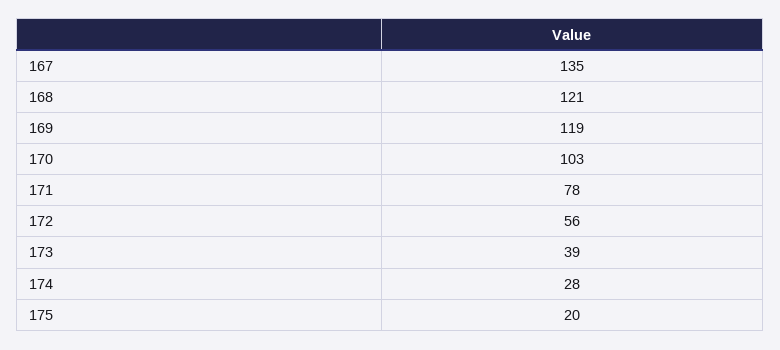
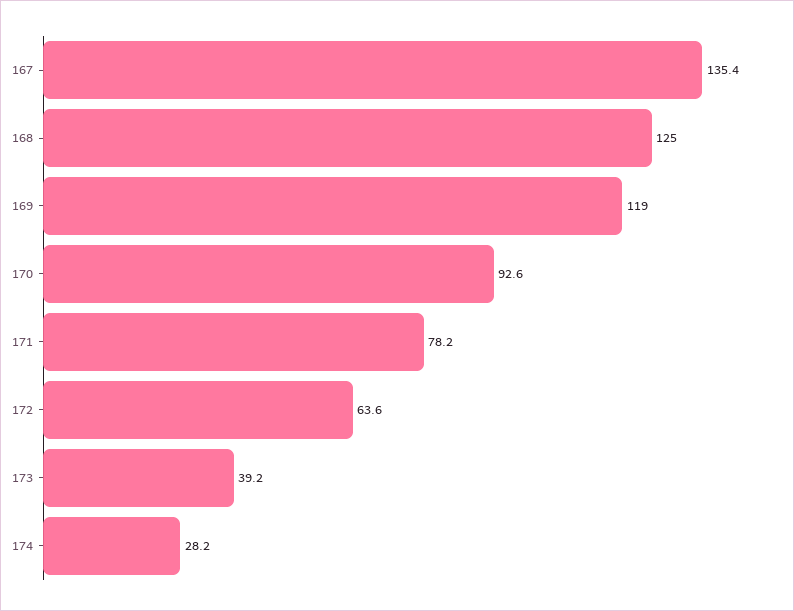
168: 121 -> 125
170: 103 -> 92.6
172: 56 -> 63.6
175: 20 -> none

